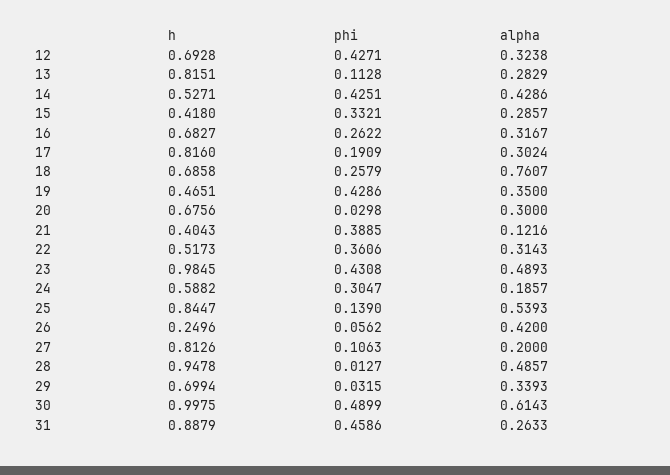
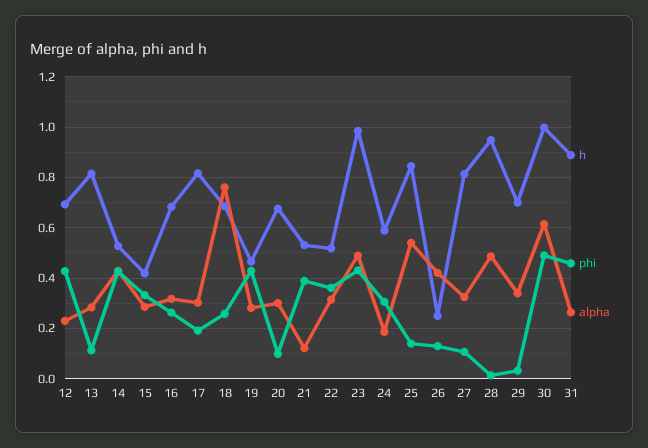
alpha, 12: 0.3238 -> 0.225
alpha, 19: 0.35 -> 0.275
phi, 20: 0.0298 -> 0.1
h, 21: 0.4043 -> 0.525
phi, 26: 0.0562 -> 0.125
alpha, 27: 0.2 -> 0.325

